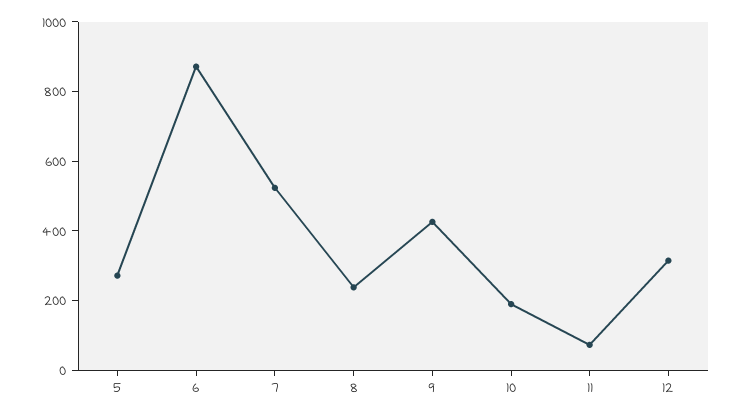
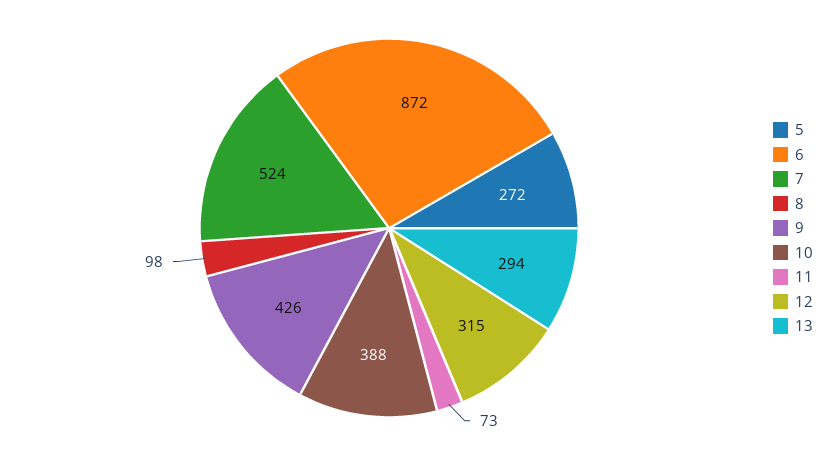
8: 250 -> 98
10: 200 -> 388
13: none -> 294

